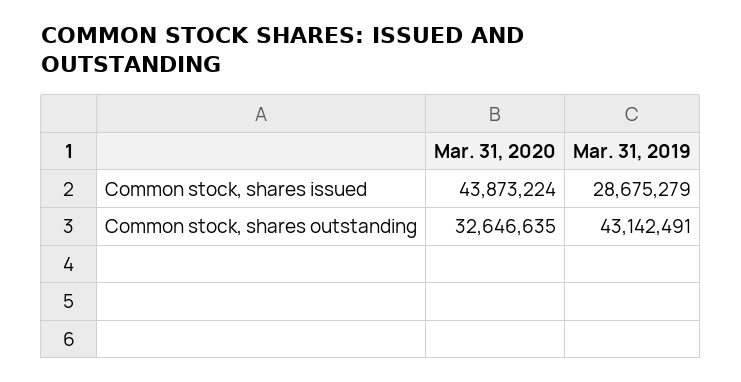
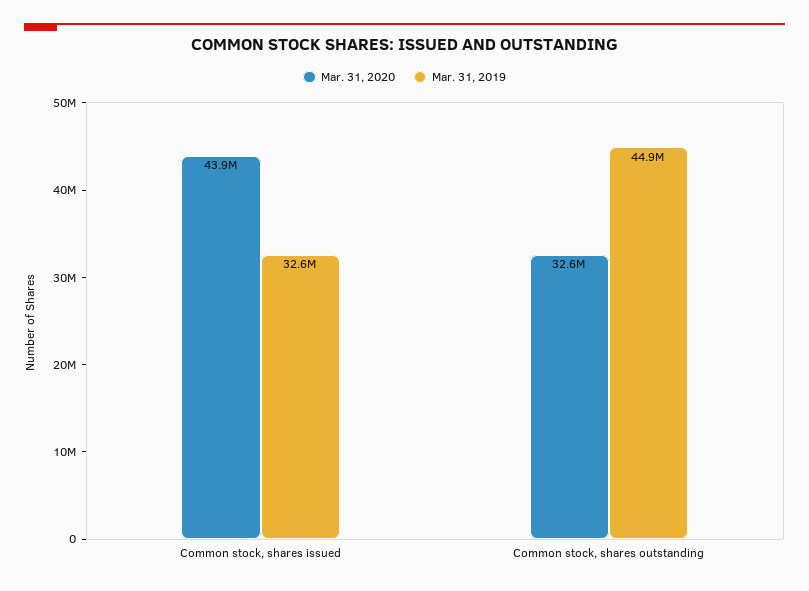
Mar. 31, 2019, Common stock, shares issued: 28675279 -> 32600000
Mar. 31, 2019, Common stock, shares outstanding: 43142491 -> 44900000

